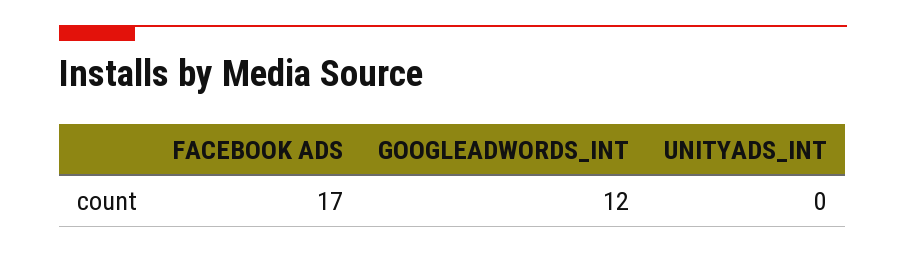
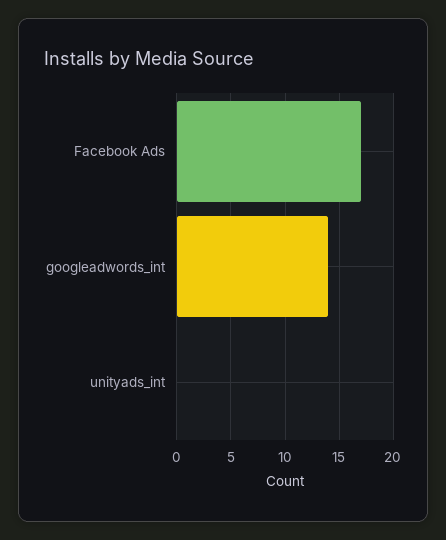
GOOGLEADWORDS_INT: 12 -> 14

